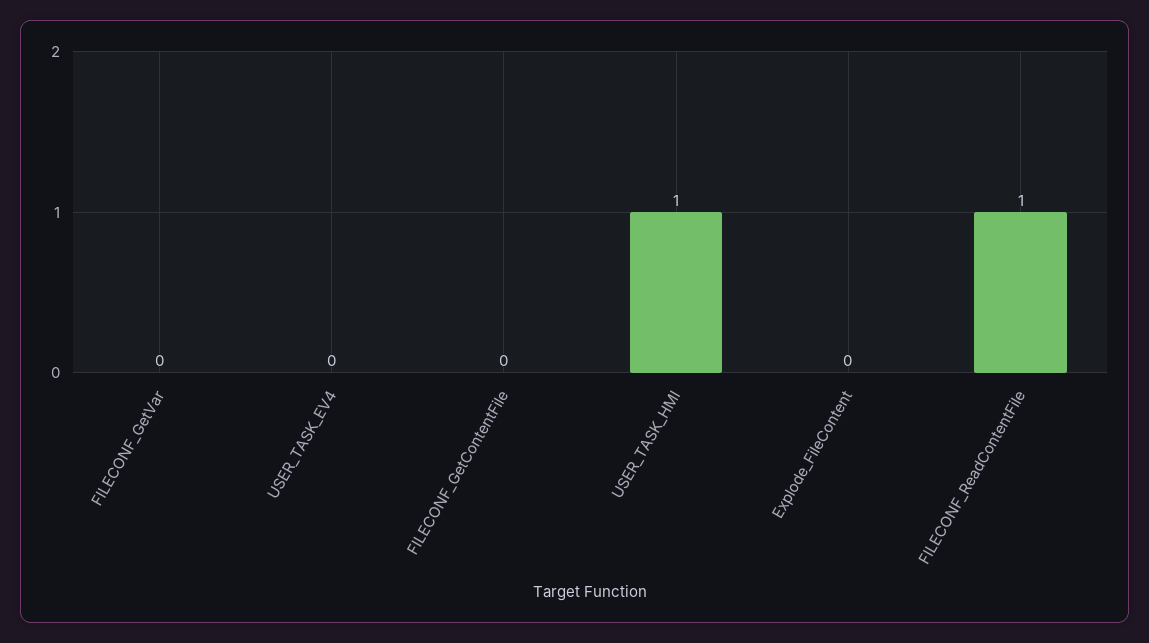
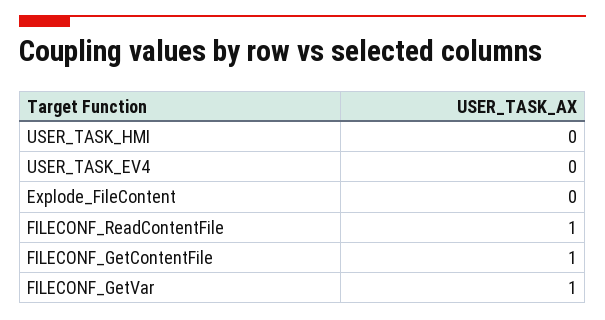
FILECONF_GetVar: 0 -> 1
FILECONF_GetContentFile: 0 -> 1
USER_TASK_HMI: 1 -> 0

